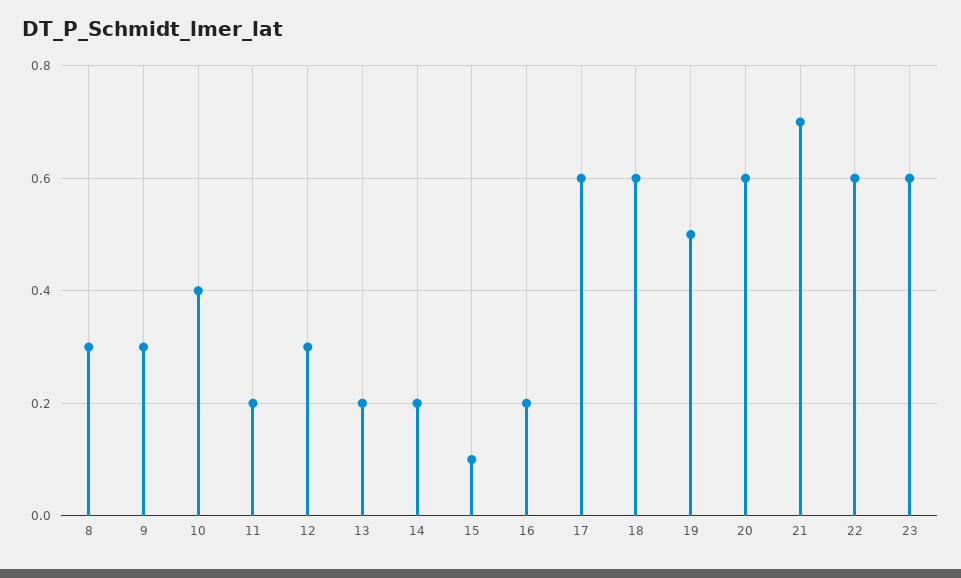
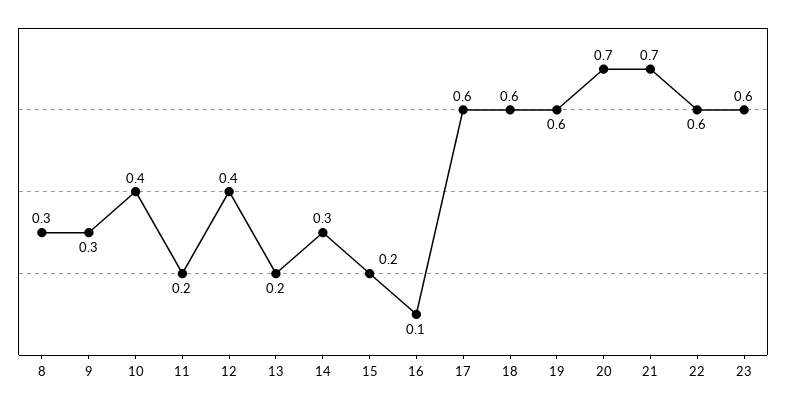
12: 0.3 -> 0.4
14: 0.2 -> 0.3
15: 0.1 -> 0.2
16: 0.2 -> 0.1
19: 0.5 -> 0.6
20: 0.6 -> 0.7

